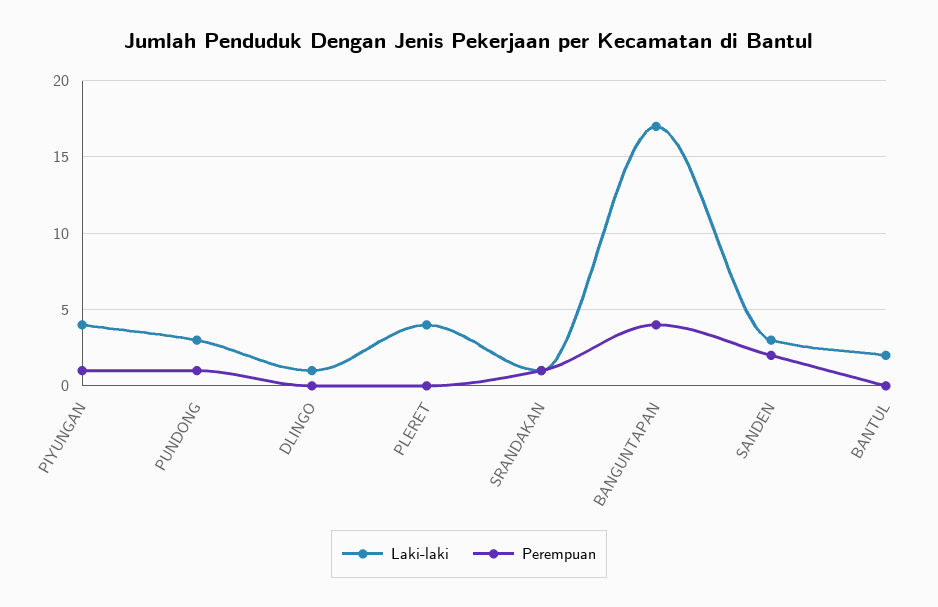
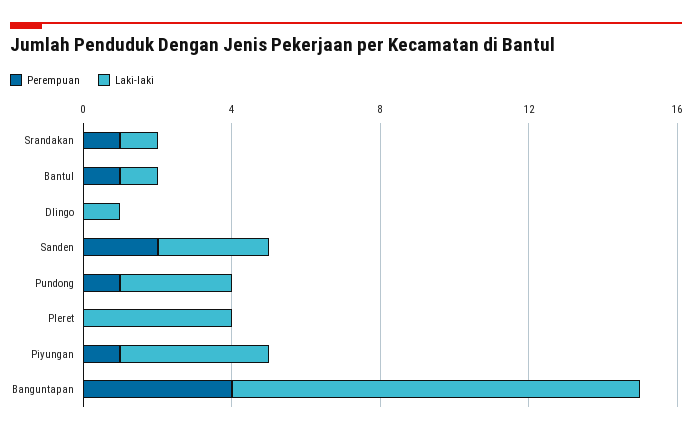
Laki-laki, BANGUNTAPAN: 17 -> 11
Laki-laki, BANTUL: 2 -> 1
Perempuan, BANTUL: 0 -> 1

